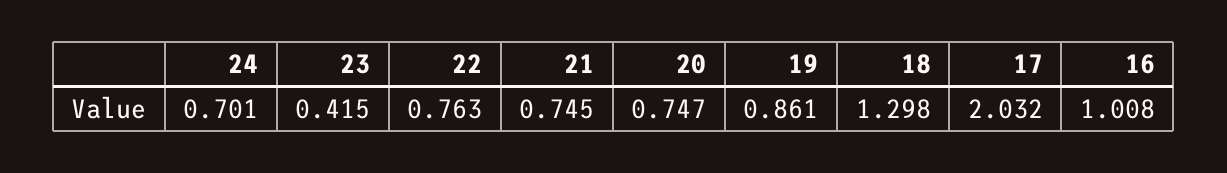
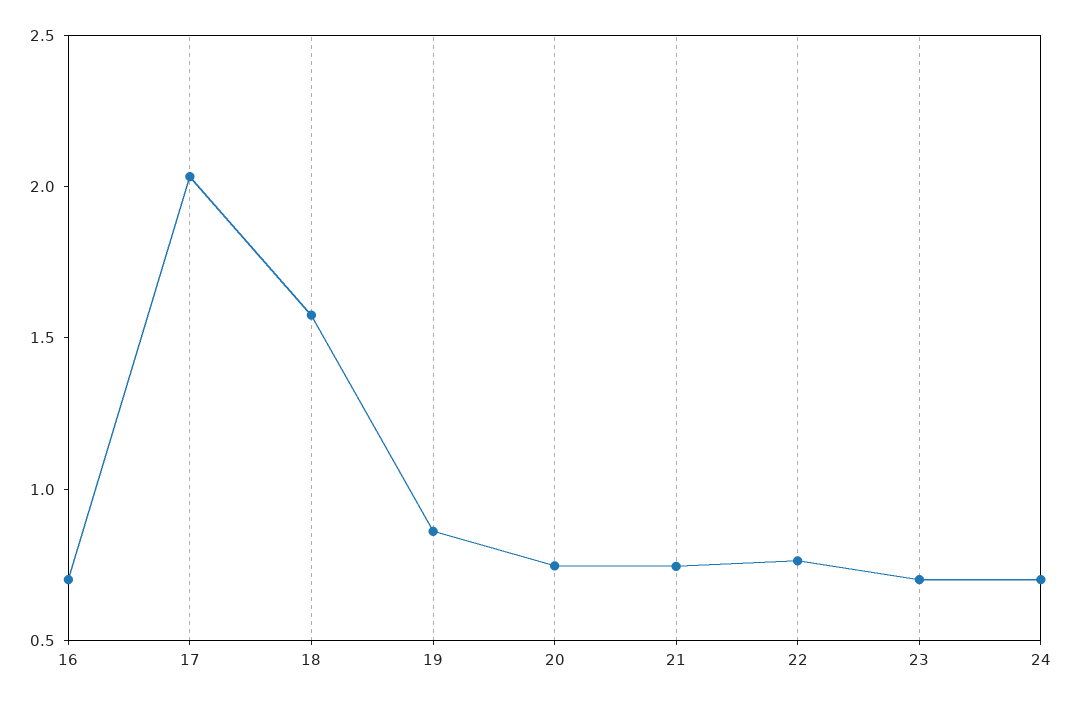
23: 0.415 -> 0.7
18: 1.298 -> 1.6
16: 1.008 -> 0.7

